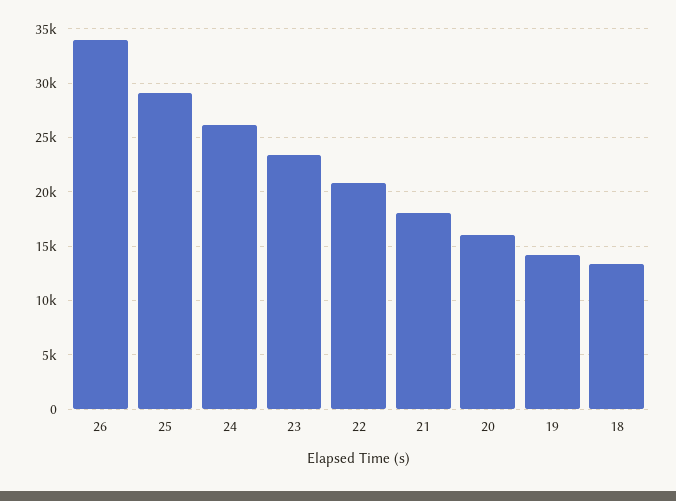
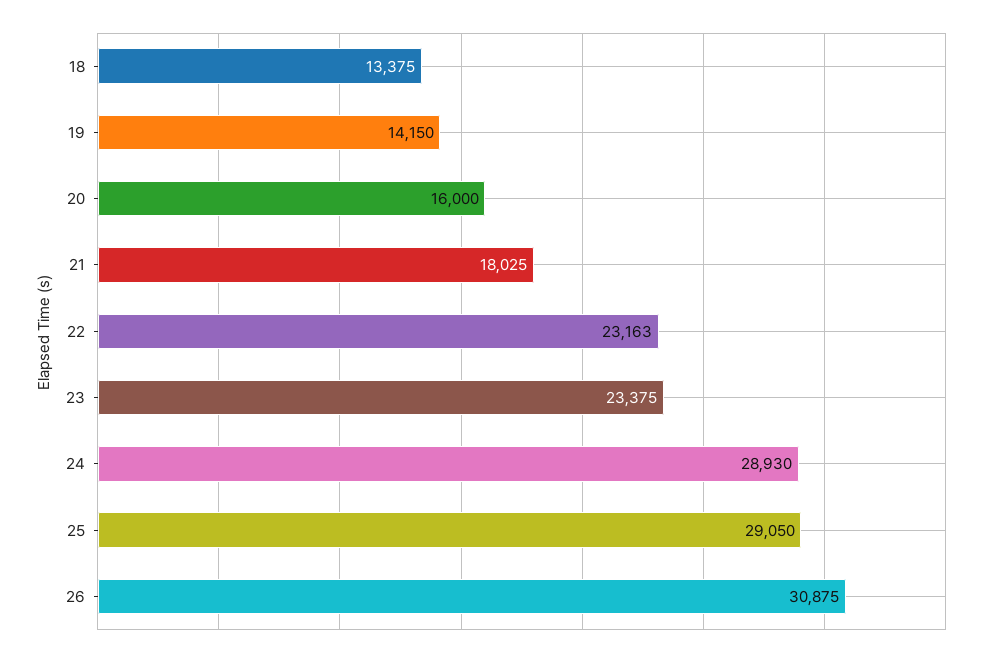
26: 34000 -> 30875
24: 26000 -> 28930
22: 21000 -> 23163

